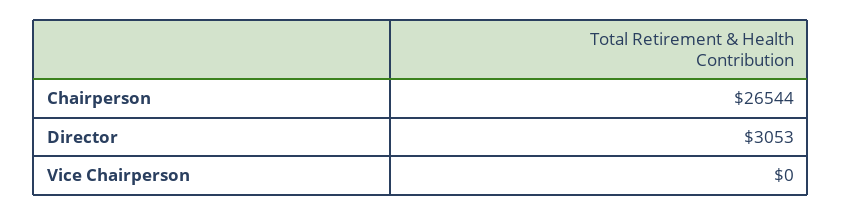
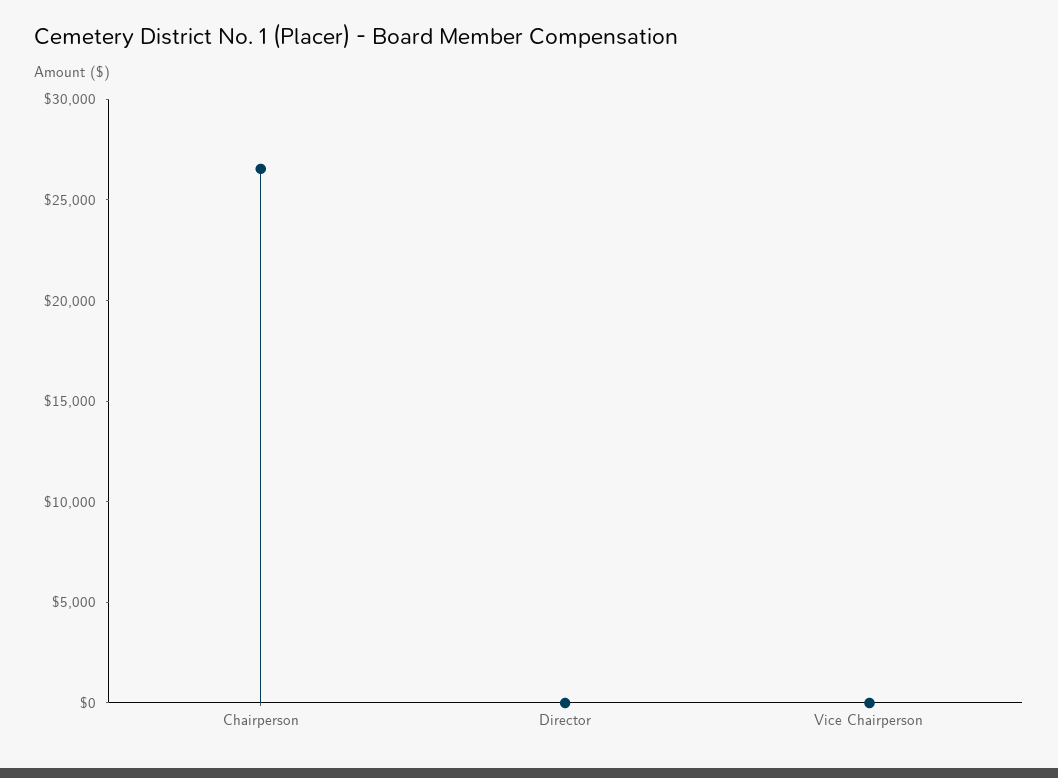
Director: 3053 -> 0

